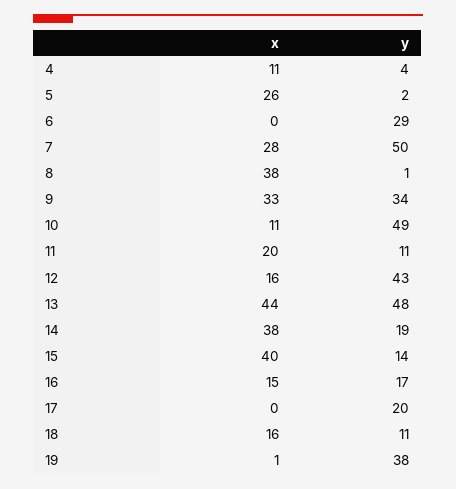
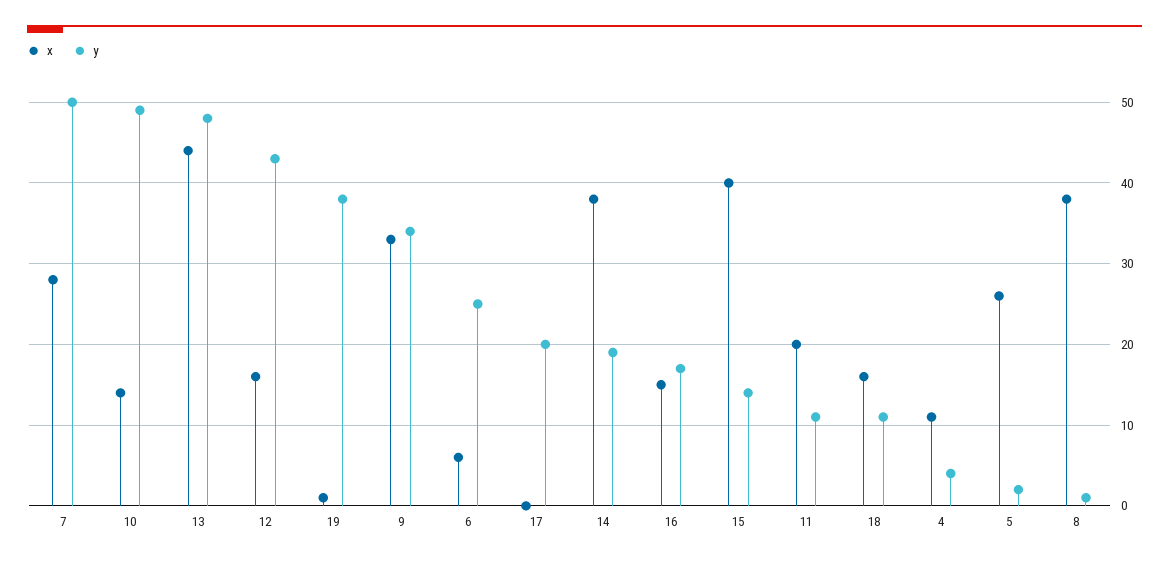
x, 6: 0 -> 6
y, 6: 29 -> 25
x, 10: 11 -> 14

